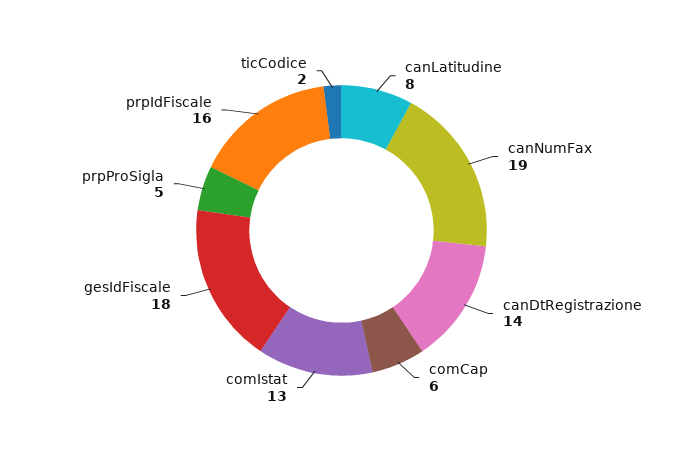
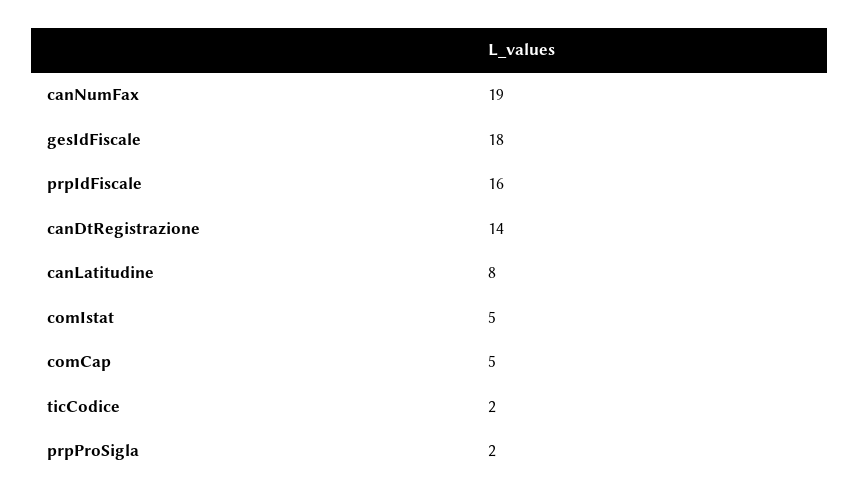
comCap: 6 -> 5
comIstat: 13 -> 5
prpProSigla: 5 -> 2

